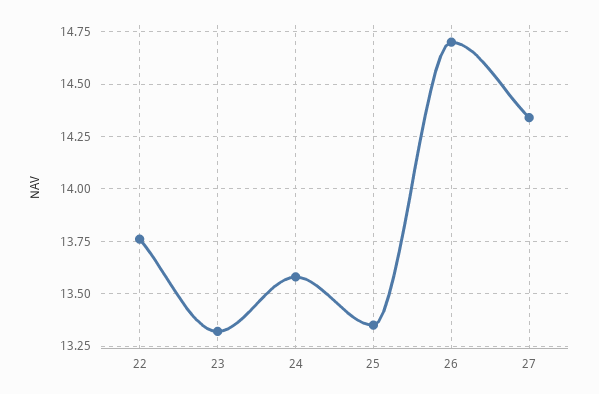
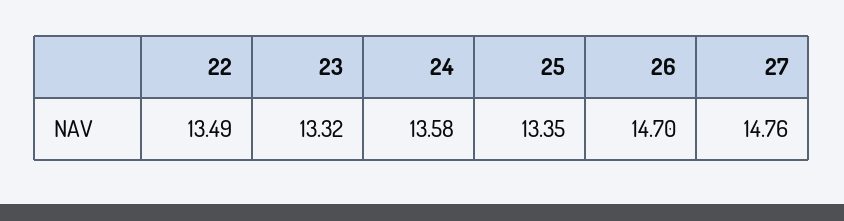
22: 13.75 -> 13.49
27: 14.35 -> 14.76

